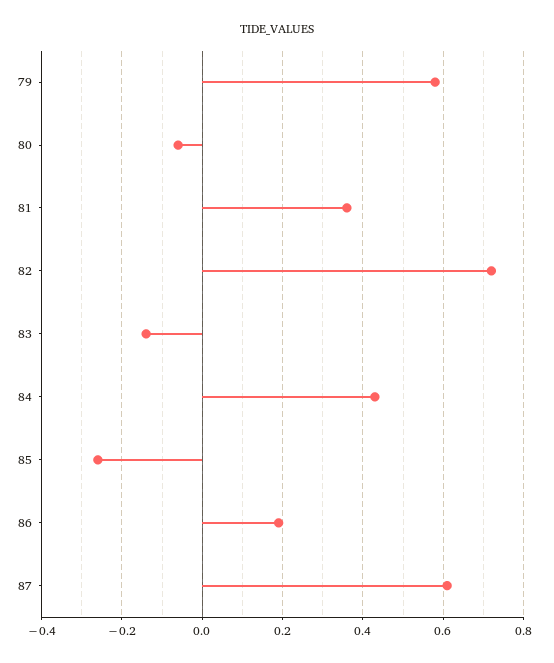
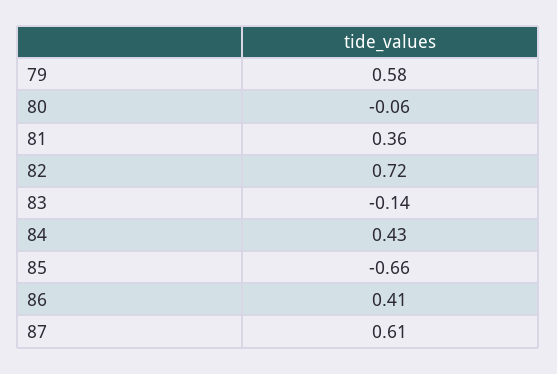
85: -0.25 -> -0.66
86: 0.2 -> 0.41

